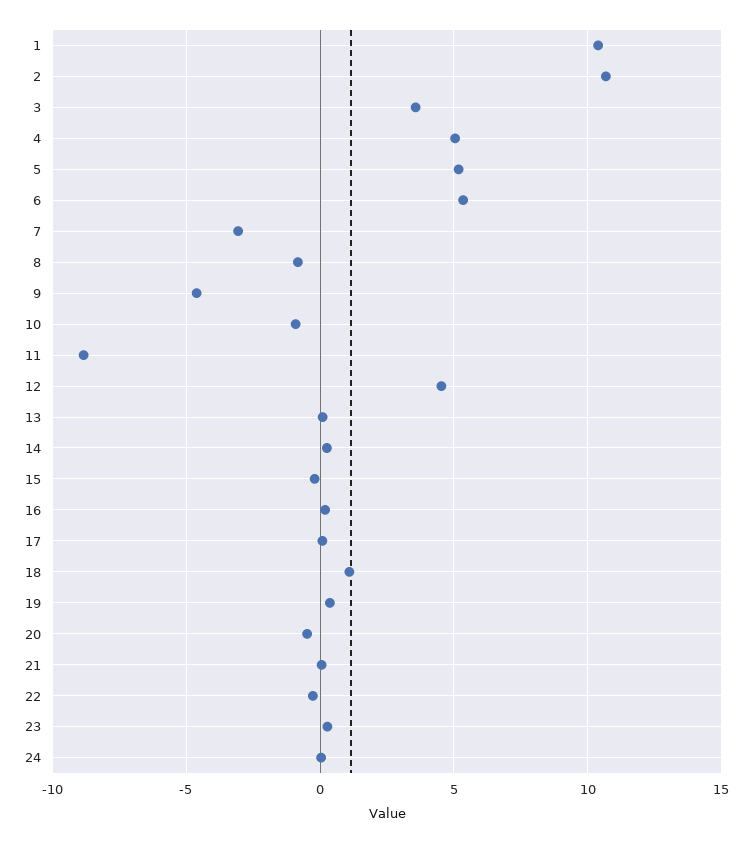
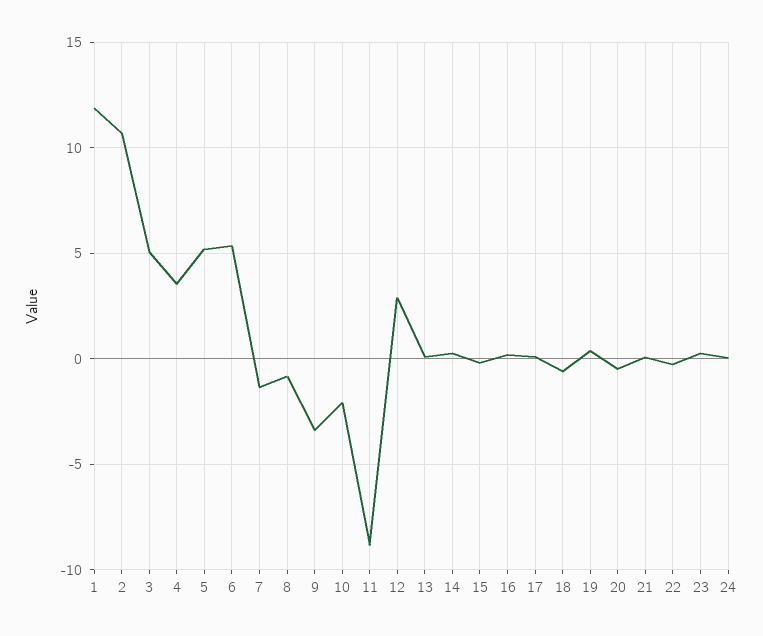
1: 10.5 -> 12
3: 3.5 -> 5
4: 5 -> 3.5
7: -3 -> -1.5
9: -4.5 -> -3.5
10: -1 -> -2
12: 4.5 -> 3
18: 1 -> -0.5

